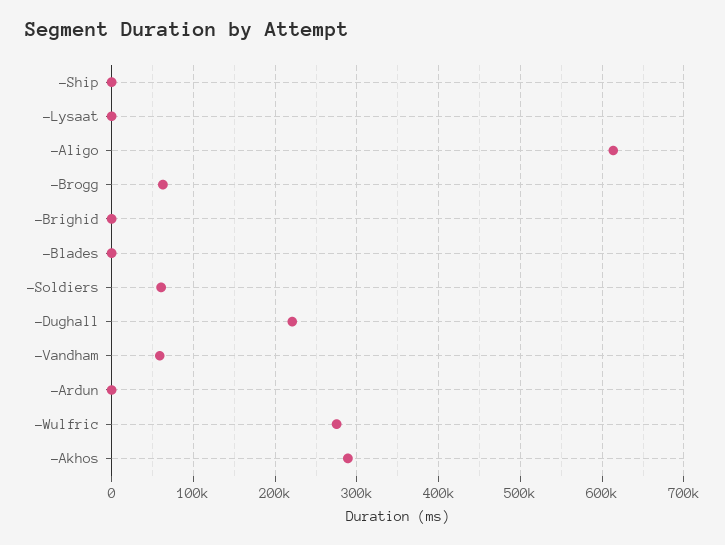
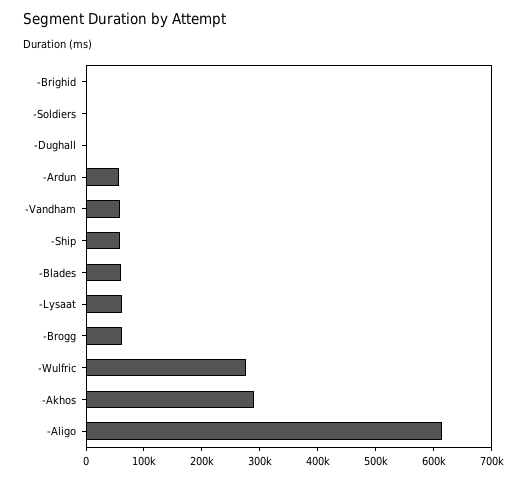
-Ship: 0 -> 60000
-Lysaat: 0 -> 60000
-Blades: 0 -> 60000
-Soldiers: 60000 -> 0
-Dughall: 220000 -> 0
-Ardun: 0 -> 60000

